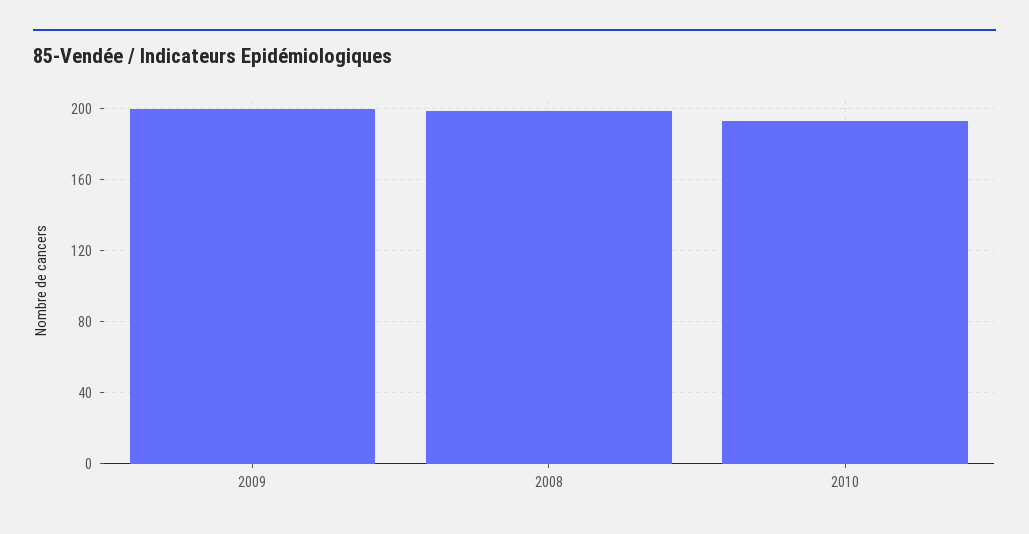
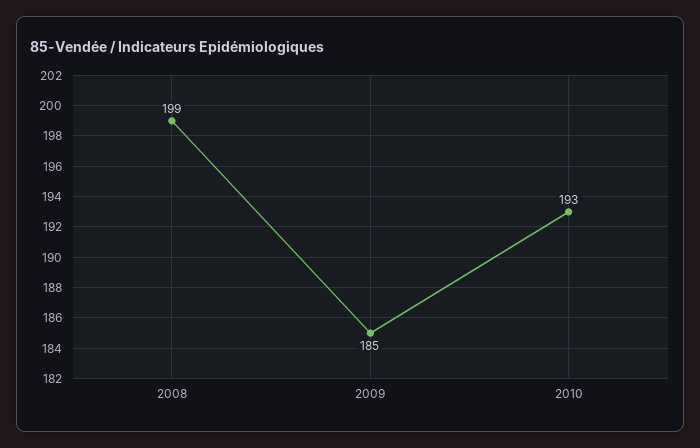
2009: 200 -> 185

